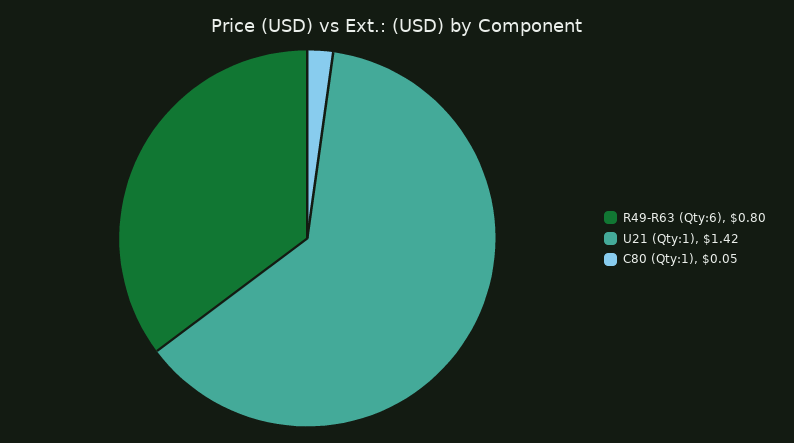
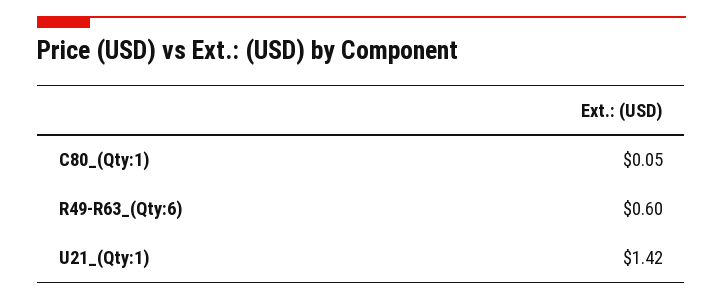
R49-R63 (Qty:6): 0.8 -> 0.6

